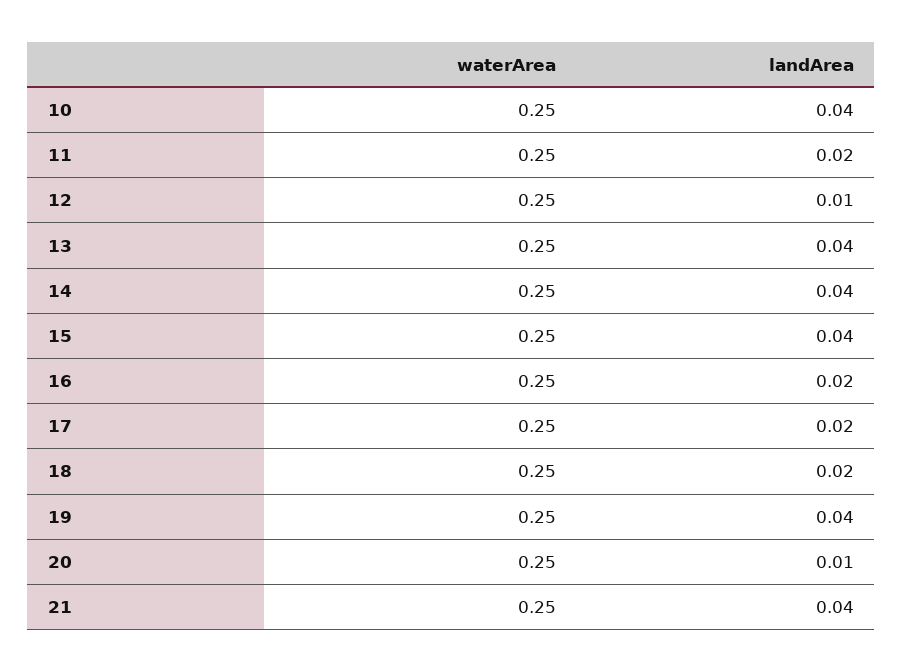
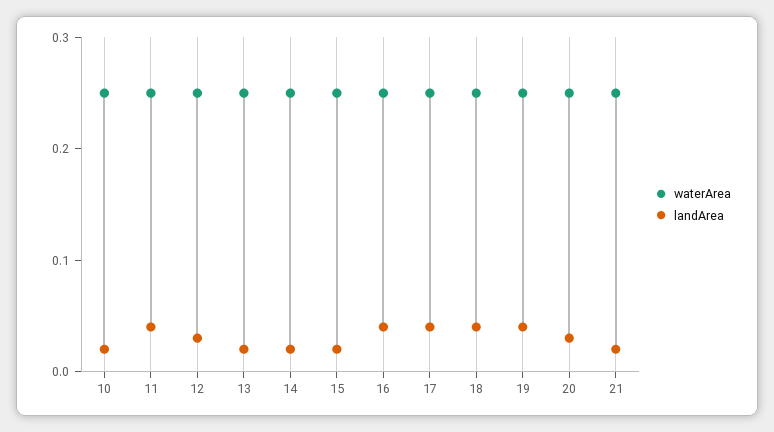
landArea, 10: 0.04 -> 0.02
landArea, 11: 0.02 -> 0.04
landArea, 12: 0.01 -> 0.03
landArea, 13: 0.04 -> 0.02
landArea, 14: 0.04 -> 0.02
landArea, 15: 0.04 -> 0.02
landArea, 16: 0.02 -> 0.04
landArea, 17: 0.02 -> 0.04
landArea, 18: 0.02 -> 0.04
landArea, 20: 0.01 -> 0.03
landArea, 21: 0.04 -> 0.02

